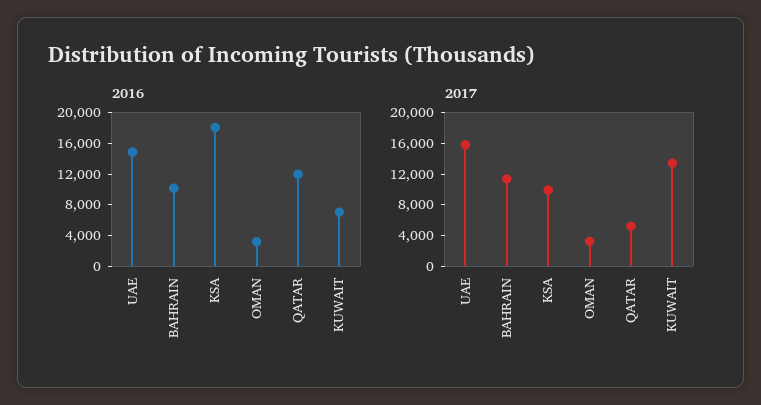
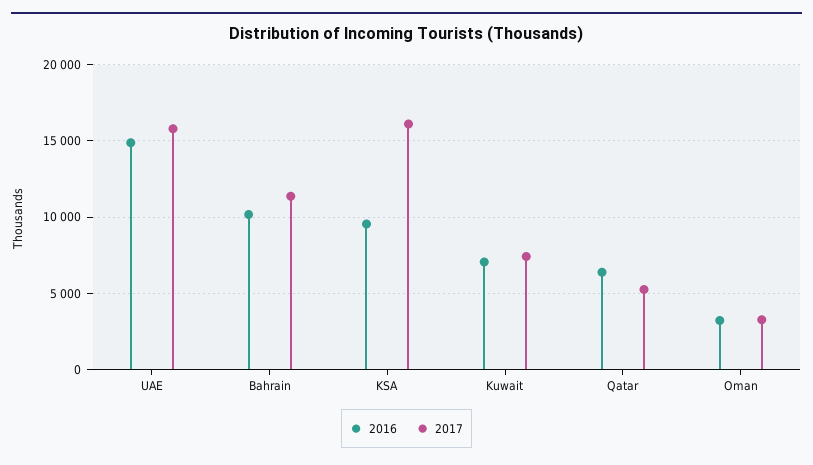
2016, KSA: 18000 -> 9500
2016, QATAR: 12000 -> 6500
2017, KSA: 10000 -> 16000
2017, KUWAIT: 14000 -> 7500

